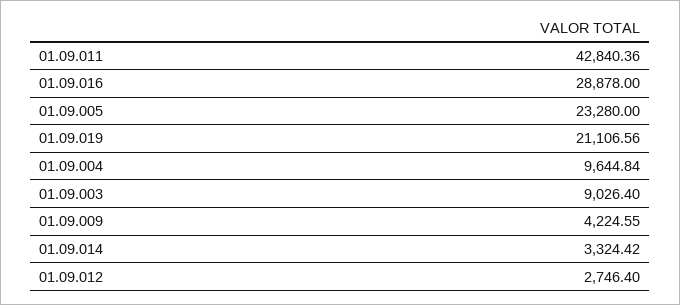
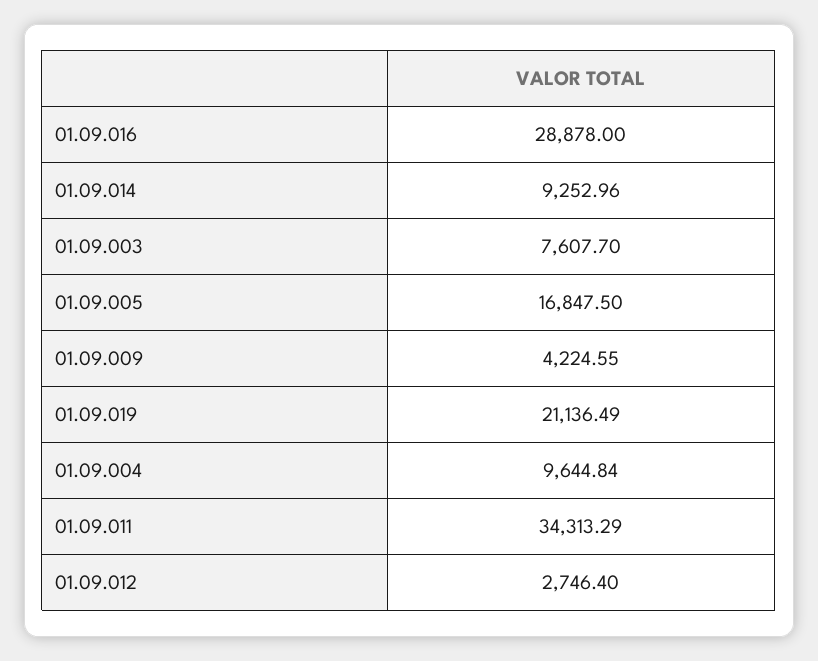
01.09.011: 42840.36 -> 34313.29
01.09.005: 23280 -> 16847.5
01.09.019: 21106.56 -> 21136.49
01.09.003: 9026.4 -> 7607.7
01.09.014: 3324.42 -> 9252.96

